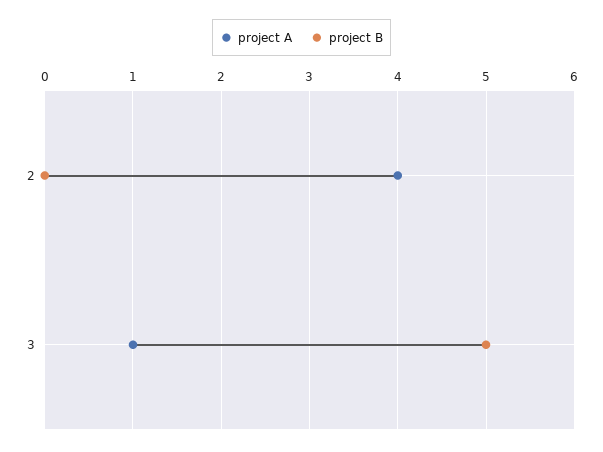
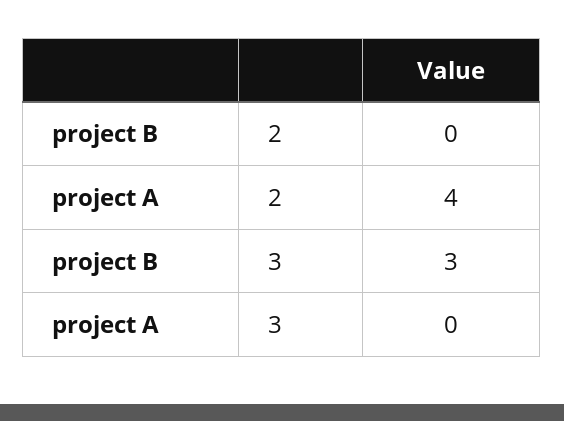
project A, 3: 1 -> 0
project B, 3: 5 -> 3

